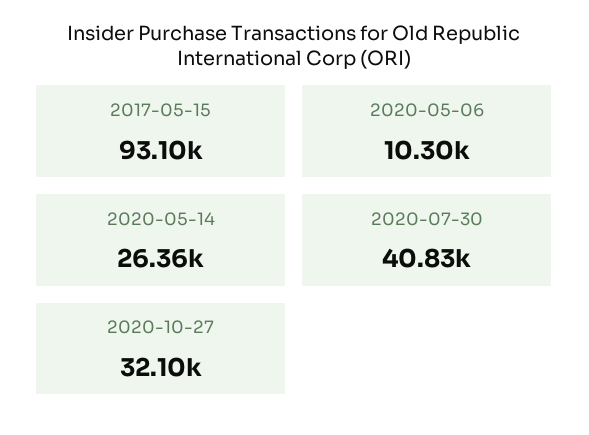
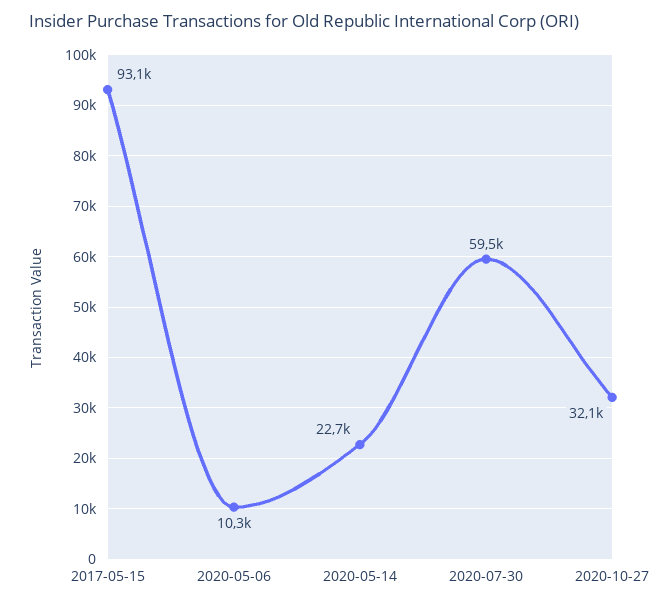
2020-05-14: 26360 -> 22700
2020-07-30: 40830 -> 59500

